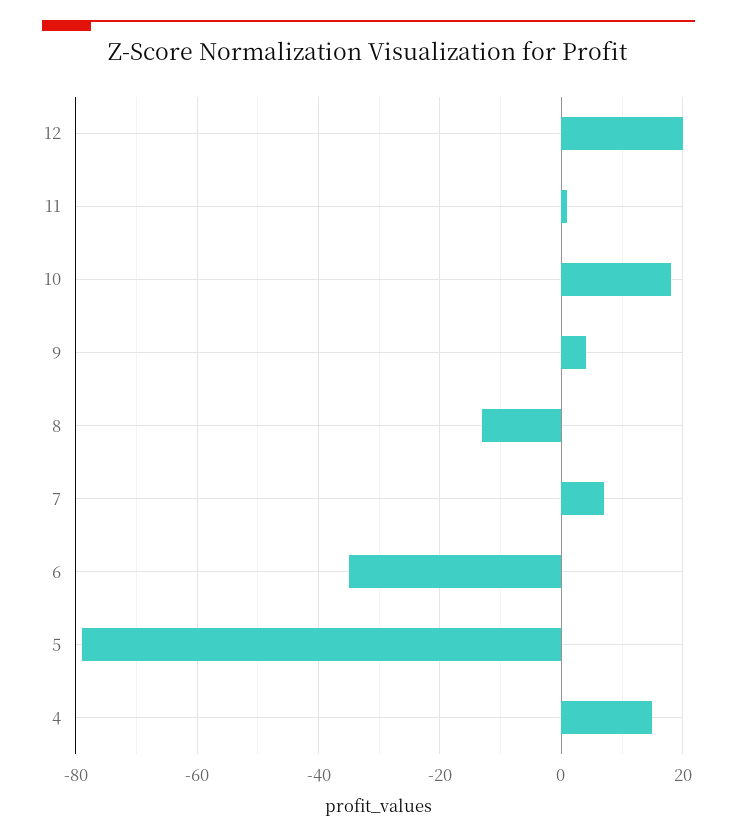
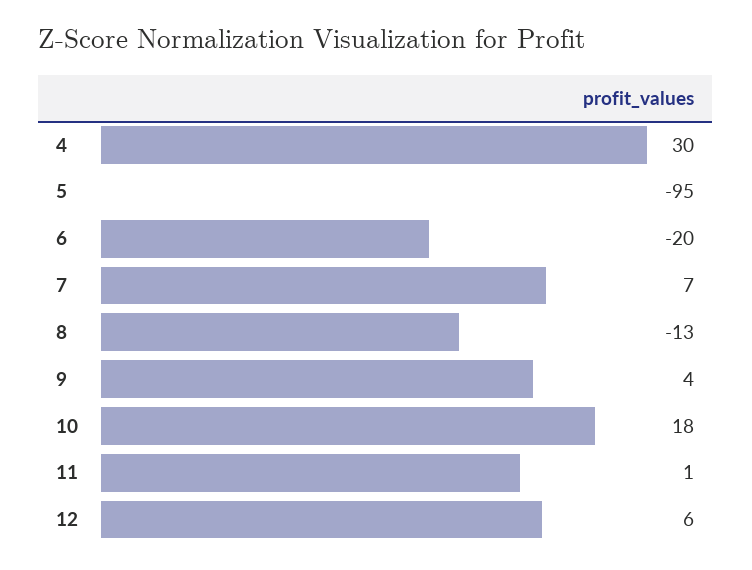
12: 20 -> 6
6: -35 -> -20
5: -80 -> -95
4: 15 -> 30

